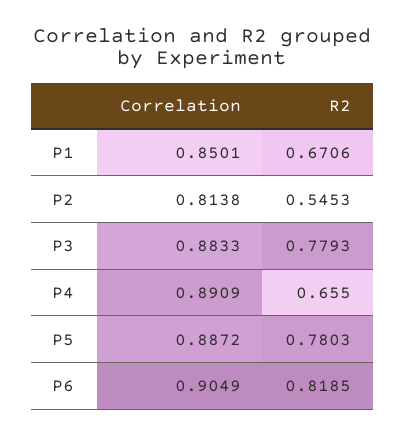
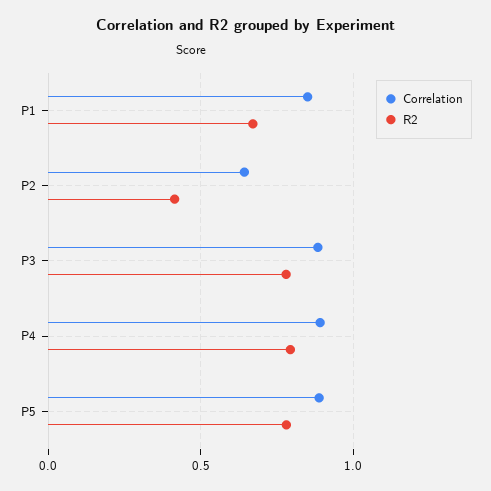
Correlation, P2: 0.8138 -> 0.65
R2, P2: 0.5453 -> 0.4
R2, P4: 0.655 -> 0.8
Correlation, P6: 0.9049 -> none
R2, P6: 0.8185 -> none

